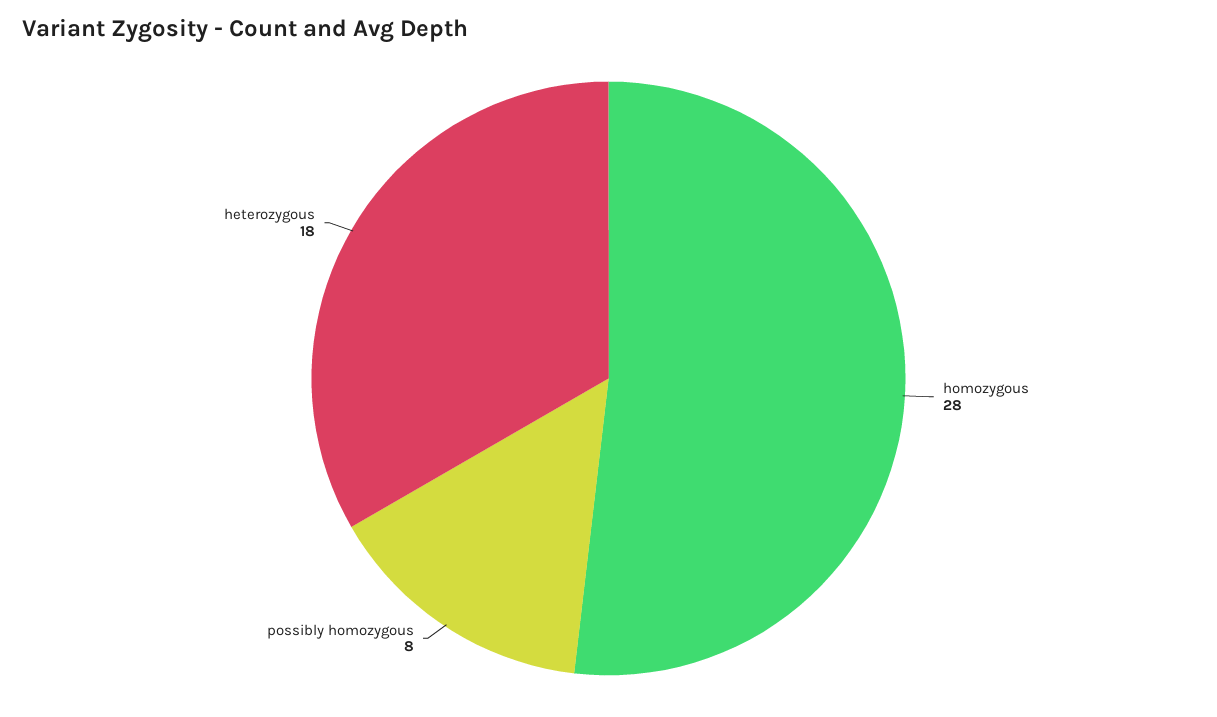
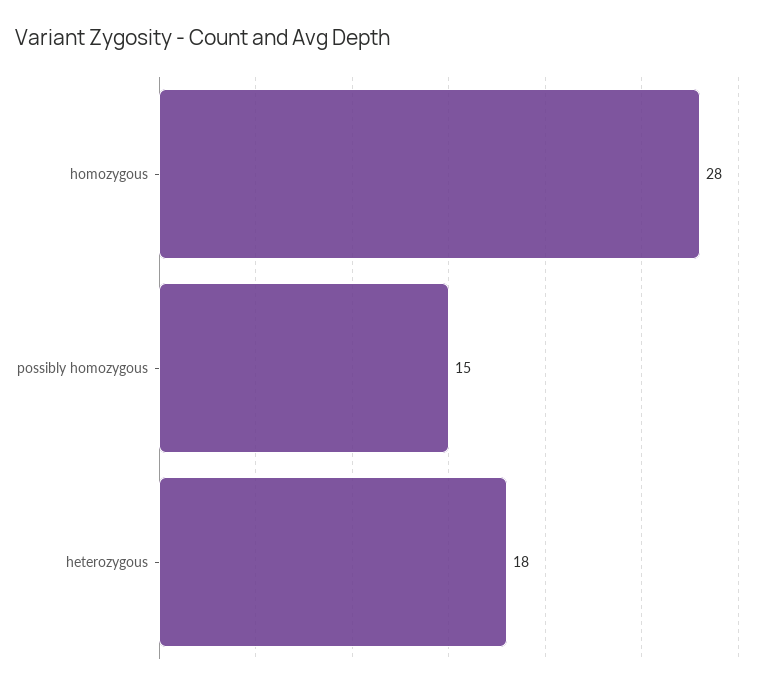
possibly homozygous: 8 -> 15

